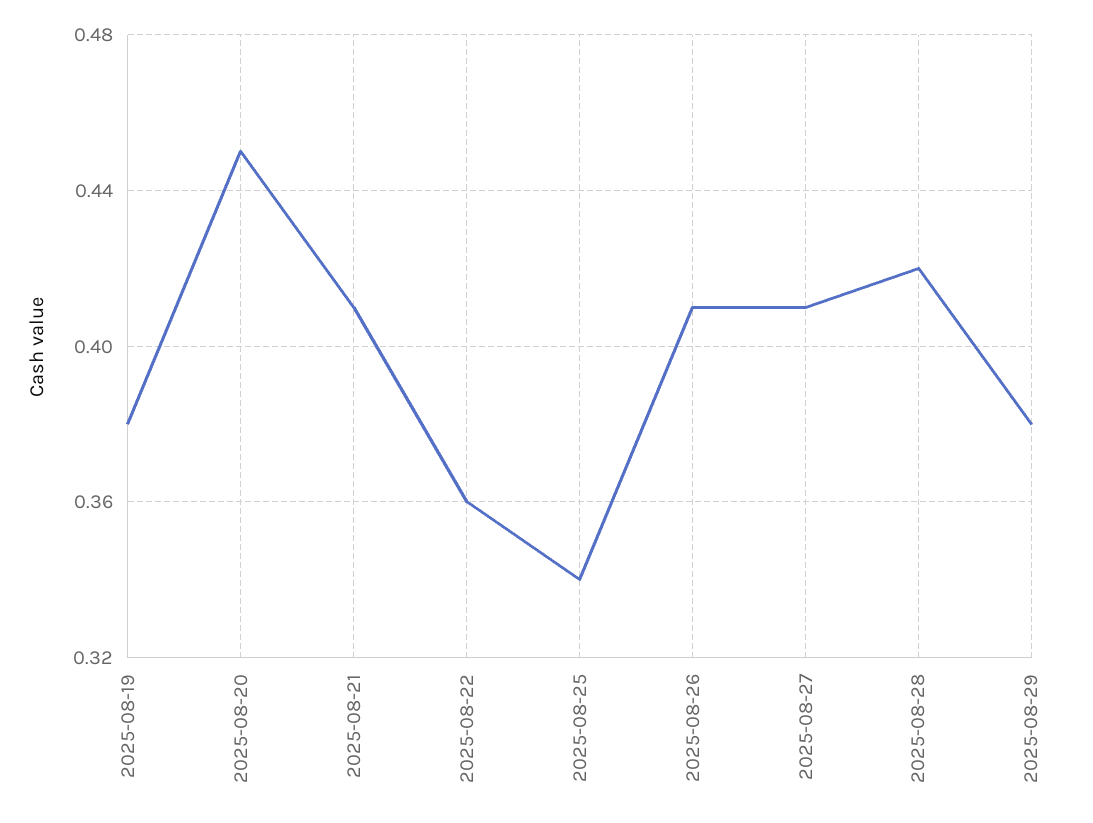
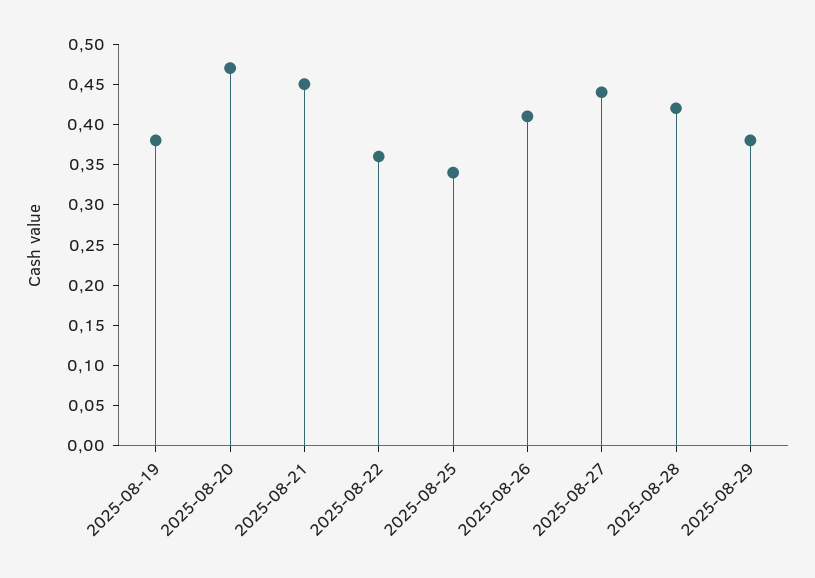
2025-08-20: 0.45 -> 0.47
2025-08-21: 0.41 -> 0.45
2025-08-27: 0.41 -> 0.44

